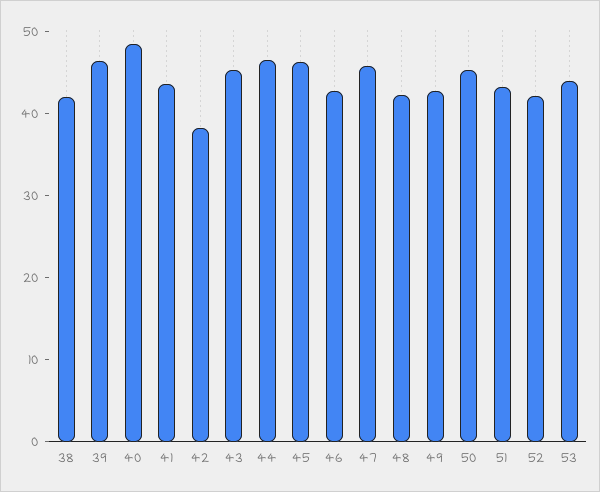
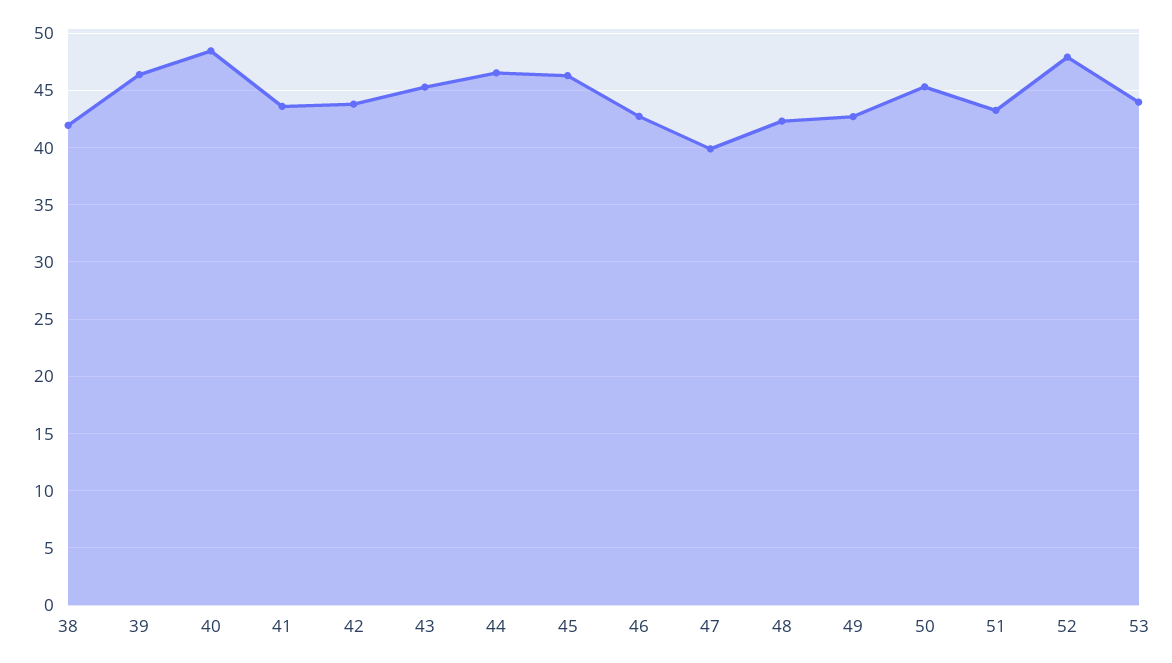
42: 38 -> 44
47: 46 -> 40
52: 42 -> 48

